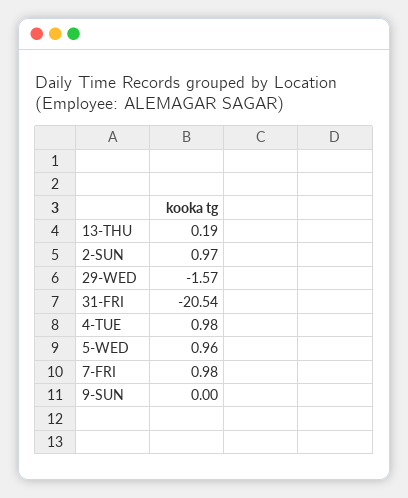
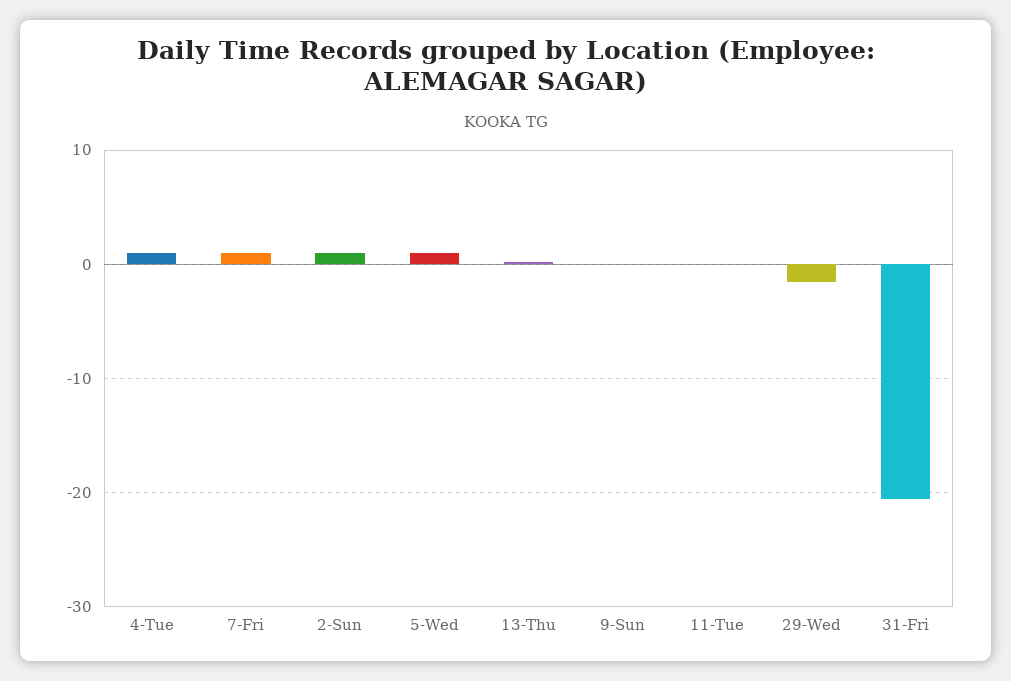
11-Tue: none -> 0

